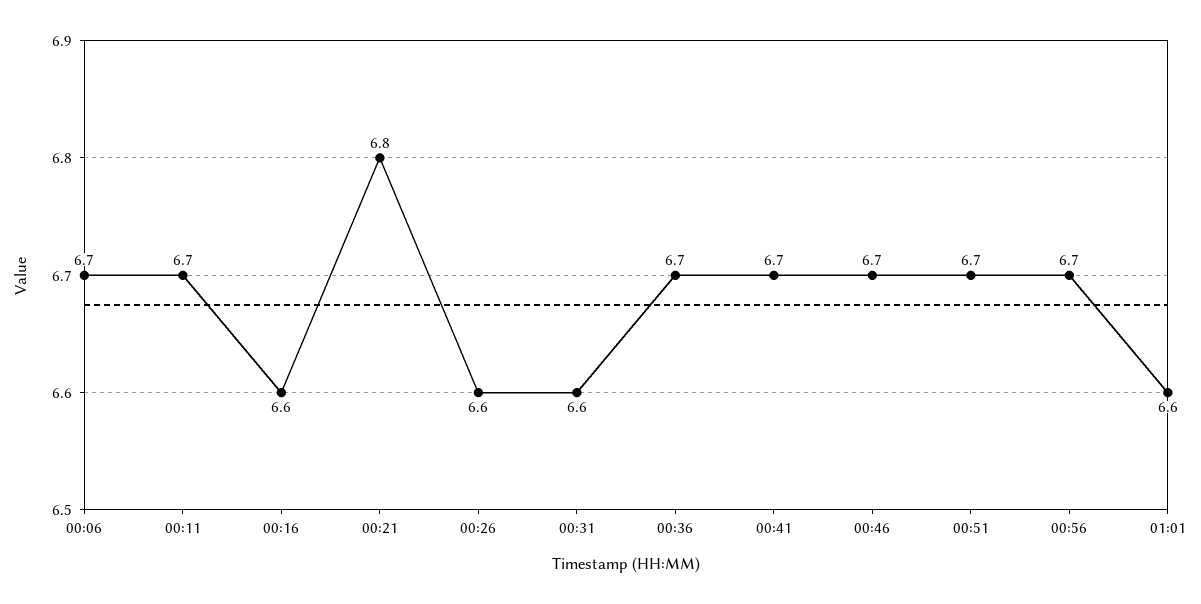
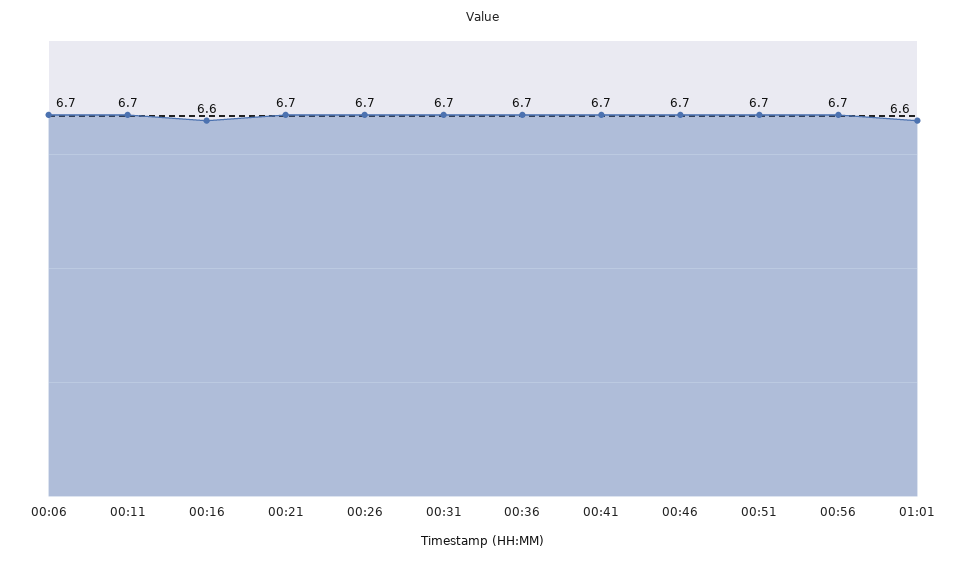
00:21: 6.8 -> 6.7
00:26: 6.6 -> 6.7
00:31: 6.6 -> 6.7

